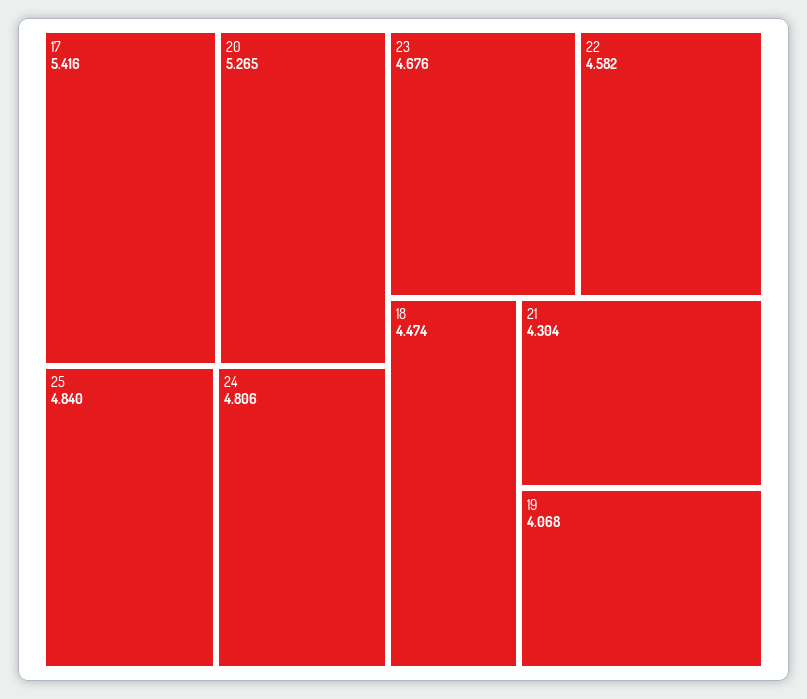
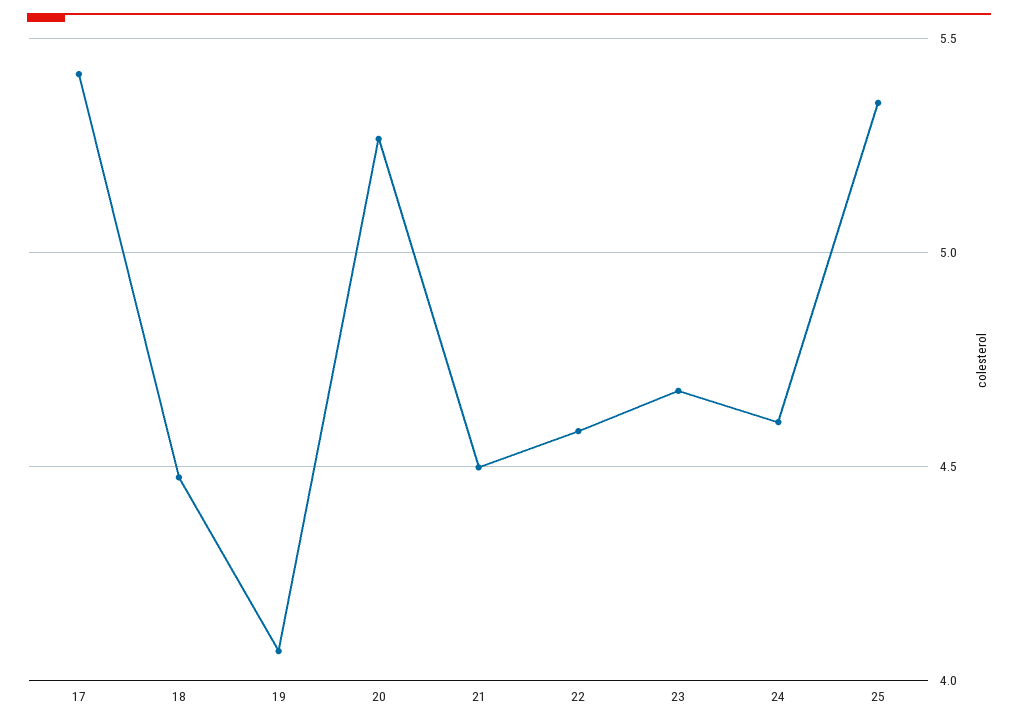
25: 4.84 -> 5.35
24: 4.806 -> 4.6
21: 4.304 -> 4.5

